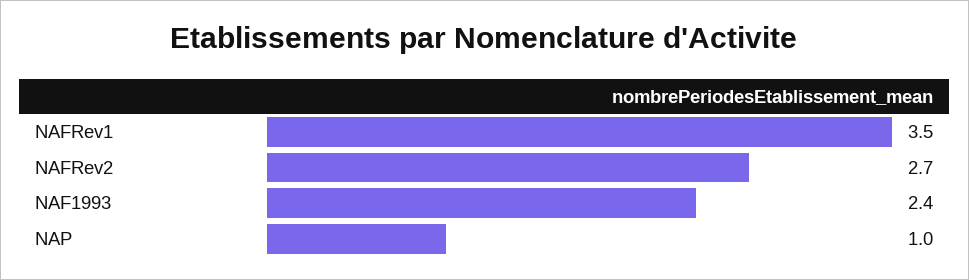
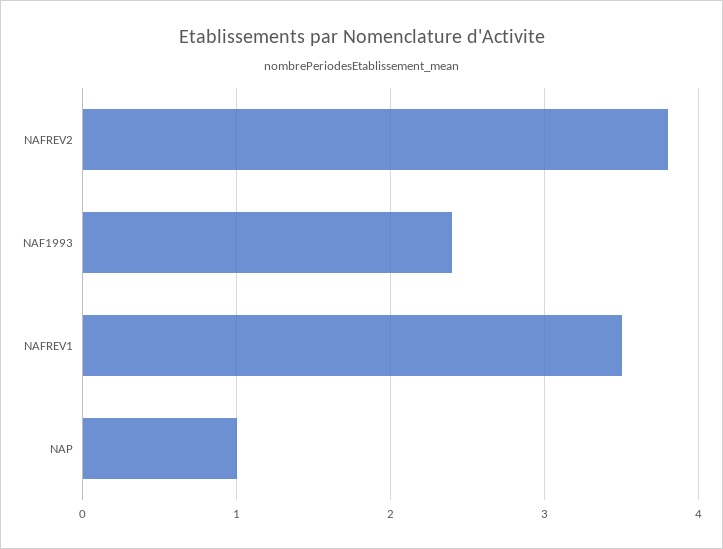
NAFRev2: 2.7 -> 3.8

